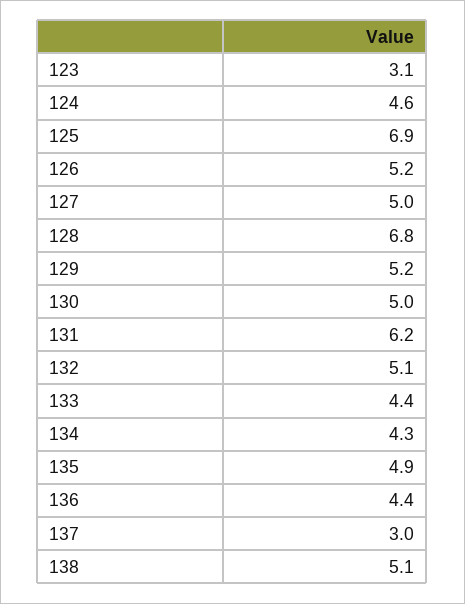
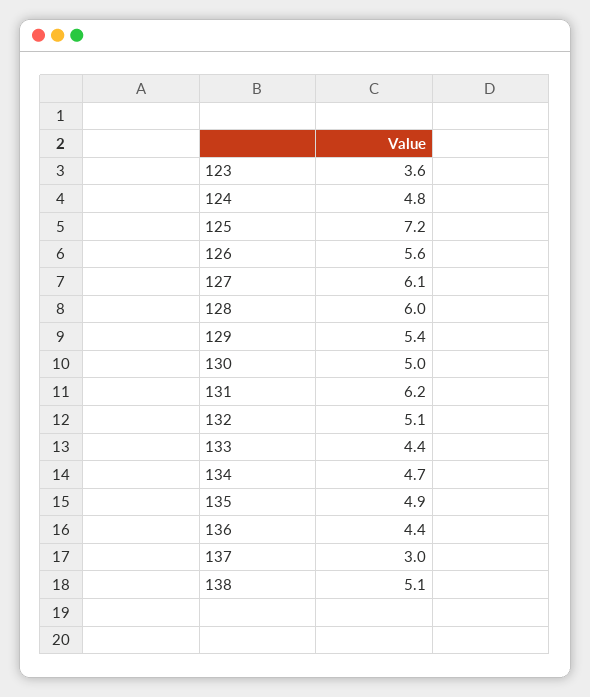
123: 3.1 -> 3.6
124: 4.6 -> 4.8
125: 6.9 -> 7.2
126: 5.2 -> 5.6
127: 5 -> 6.1
128: 6.8 -> 6
129: 5.2 -> 5.4
134: 4.3 -> 4.7

